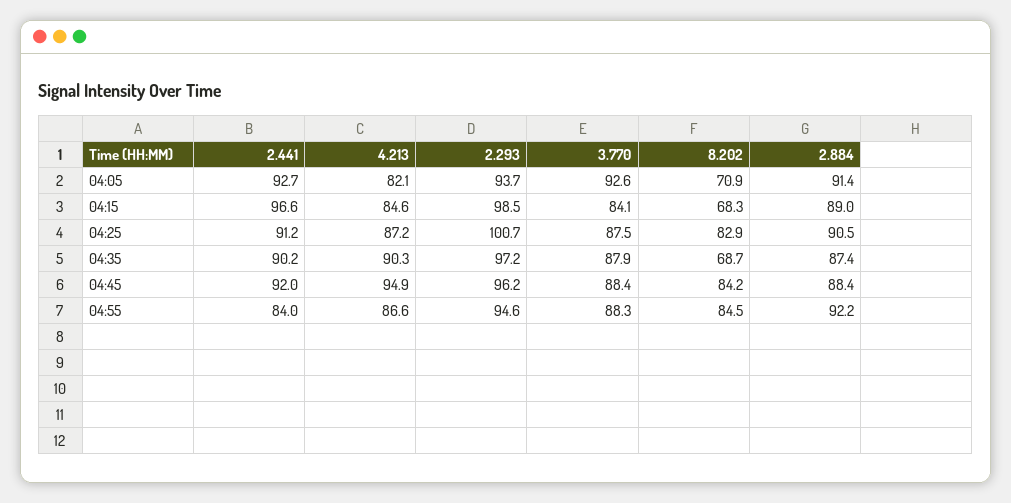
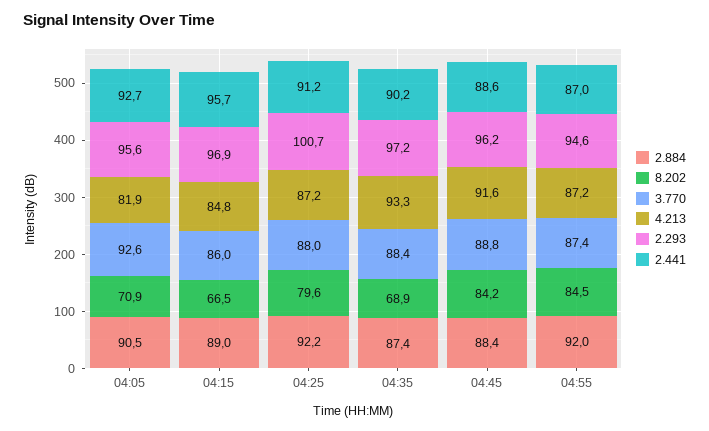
4.213, 04:05: 82.1 -> 81.9
2.293, 04:05: 93.7 -> 95.6
2.884, 04:05: 91.4 -> 90.5
2.441, 04:15: 96.6 -> 95.7
4.213, 04:15: 84.6 -> 84.8
2.293, 04:15: 98.5 -> 96.9
3.770, 04:15: 84.1 -> 86
8.202, 04:15: 68.3 -> 66.5
3.770, 04:25: 87.5 -> 88
8.202, 04:25: 82.9 -> 79.6
2.884, 04:25: 90.5 -> 92.2
4.213, 04:35: 90.3 -> 93.3
3.770, 04:35: 87.9 -> 88.4
8.202, 04:35: 68.7 -> 68.9
2.441, 04:45: 92 -> 88.6
4.213, 04:45: 94.9 -> 91.6
3.770, 04:45: 88.4 -> 88.8
2.441, 04:55: 84 -> 87
4.213, 04:55: 86.6 -> 87.2
3.770, 04:55: 88.3 -> 87.4
2.884, 04:55: 92.2 -> 92

